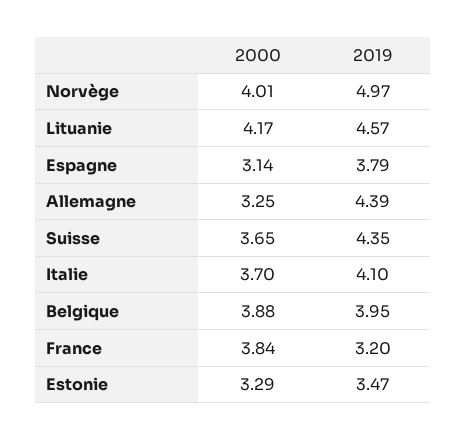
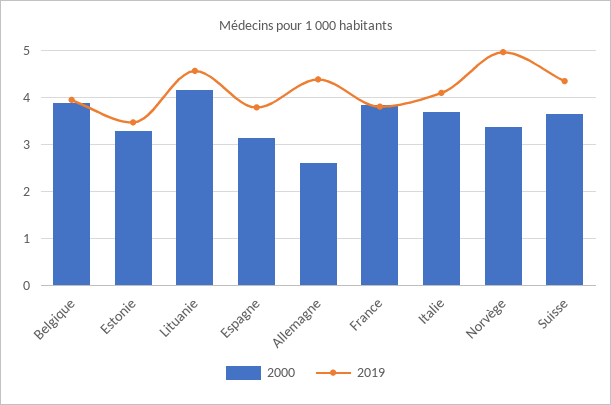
2000, Norvège: 4.01 -> 3.4
2000, Allemagne: 3.25 -> 2.6
2019, France: 3.2 -> 3.8

